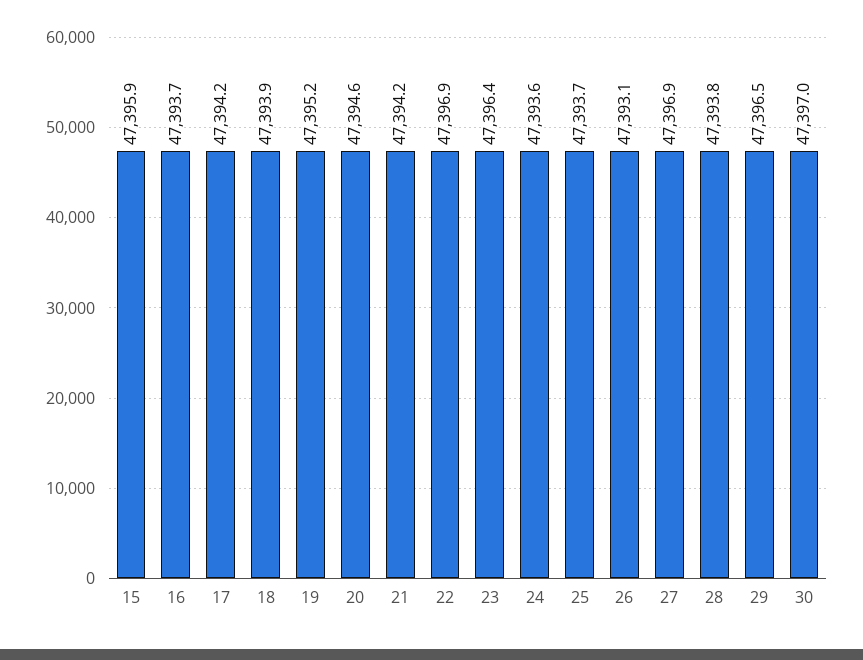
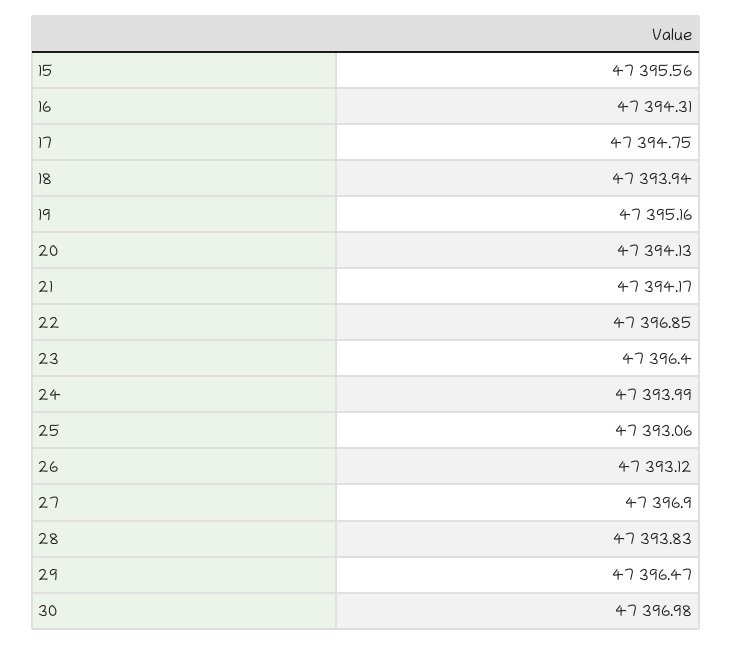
15: 47395.9 -> 47395.56
16: 47393.7 -> 47394.31
17: 47394.2 -> 47394.75
20: 47394.6 -> 47394.13
24: 47393.6 -> 47393.99
25: 47393.7 -> 47393.06

